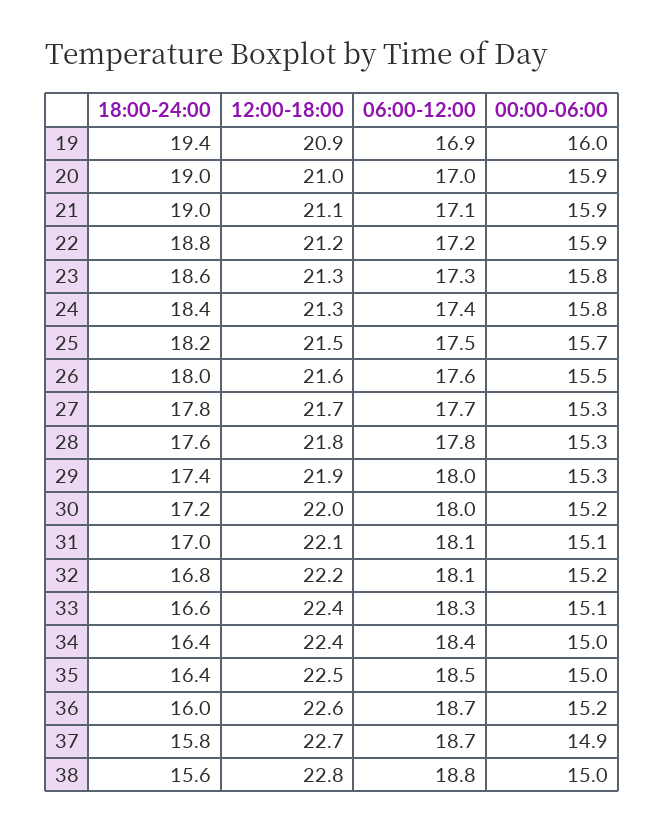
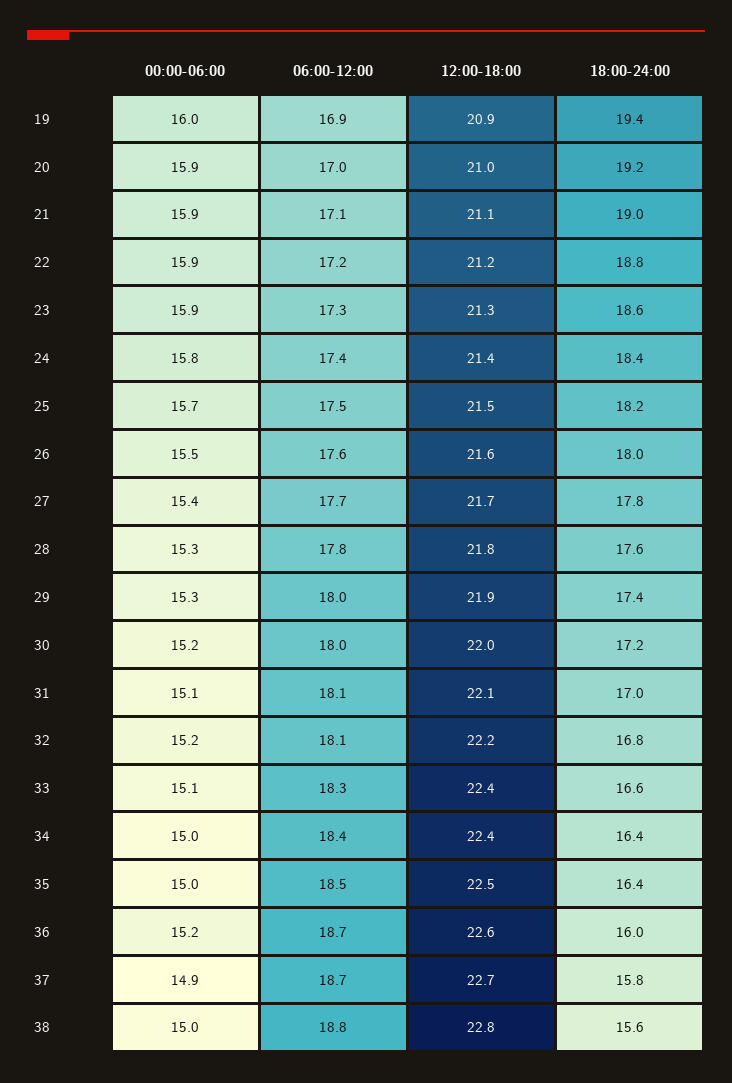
18:00-24:00, 20: 19 -> 19.2
00:00-06:00, 23: 15.8 -> 15.9
12:00-18:00, 24: 21.3 -> 21.4
00:00-06:00, 27: 15.3 -> 15.4

